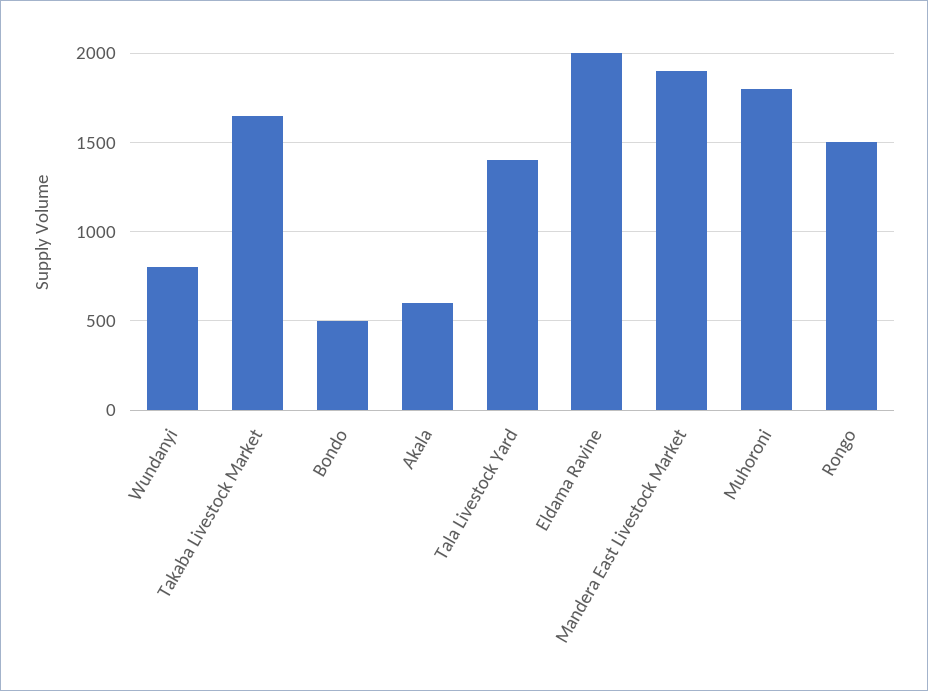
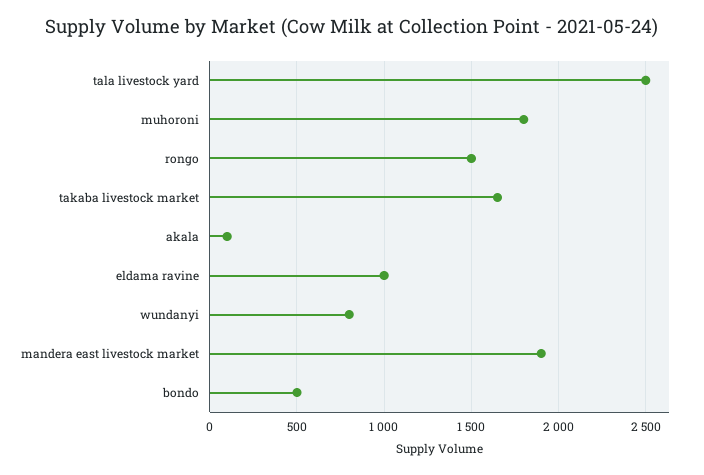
Akala: 600 -> 100
Tala Livestock Yard: 1400 -> 2500
Eldama Ravine: 2000 -> 1000

